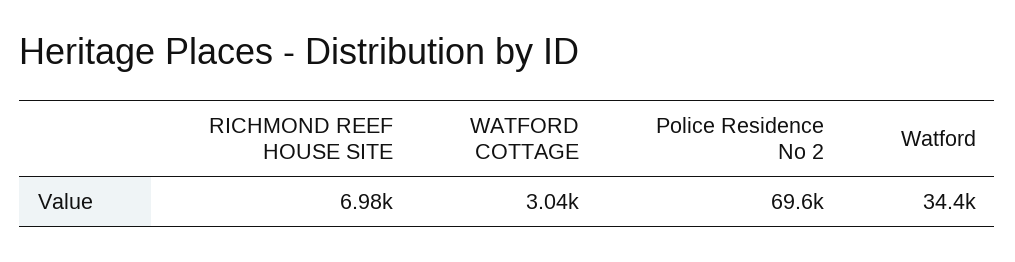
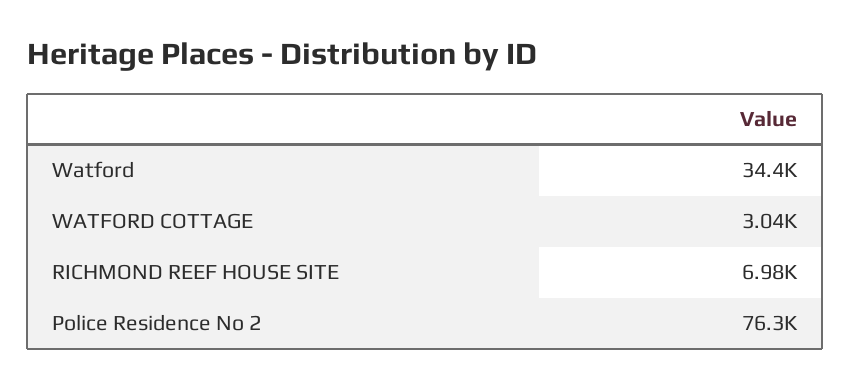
Police Residence No 2: 69600 -> 76300

